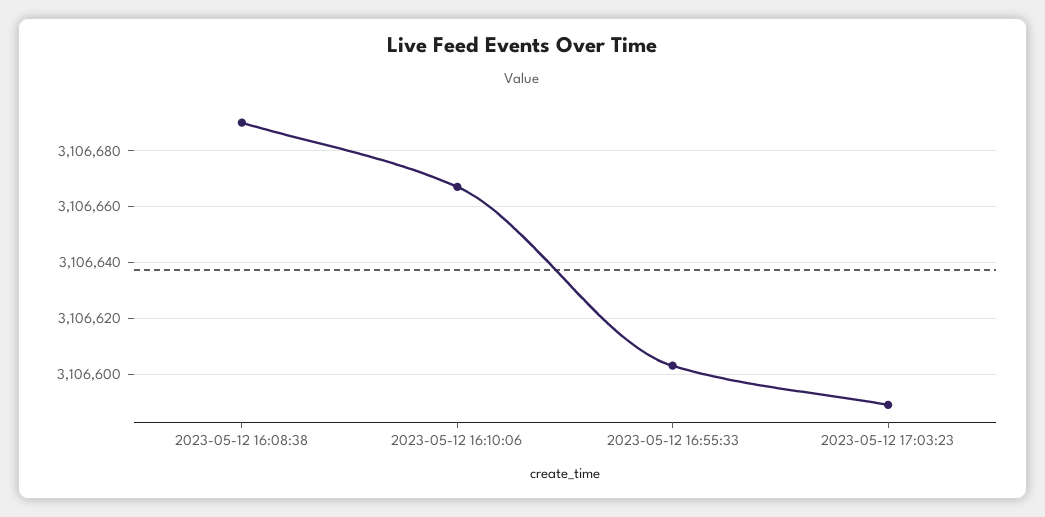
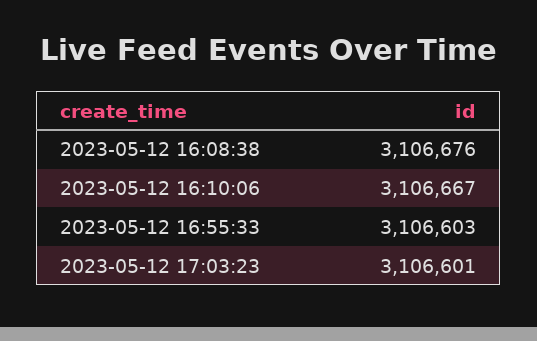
2023-05-12 16:08:38: 3106690 -> 3106676
2023-05-12 17:03:23: 3106590 -> 3106601

